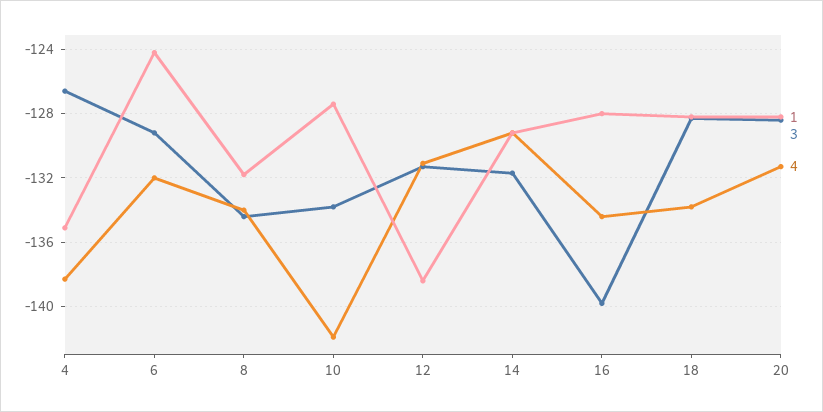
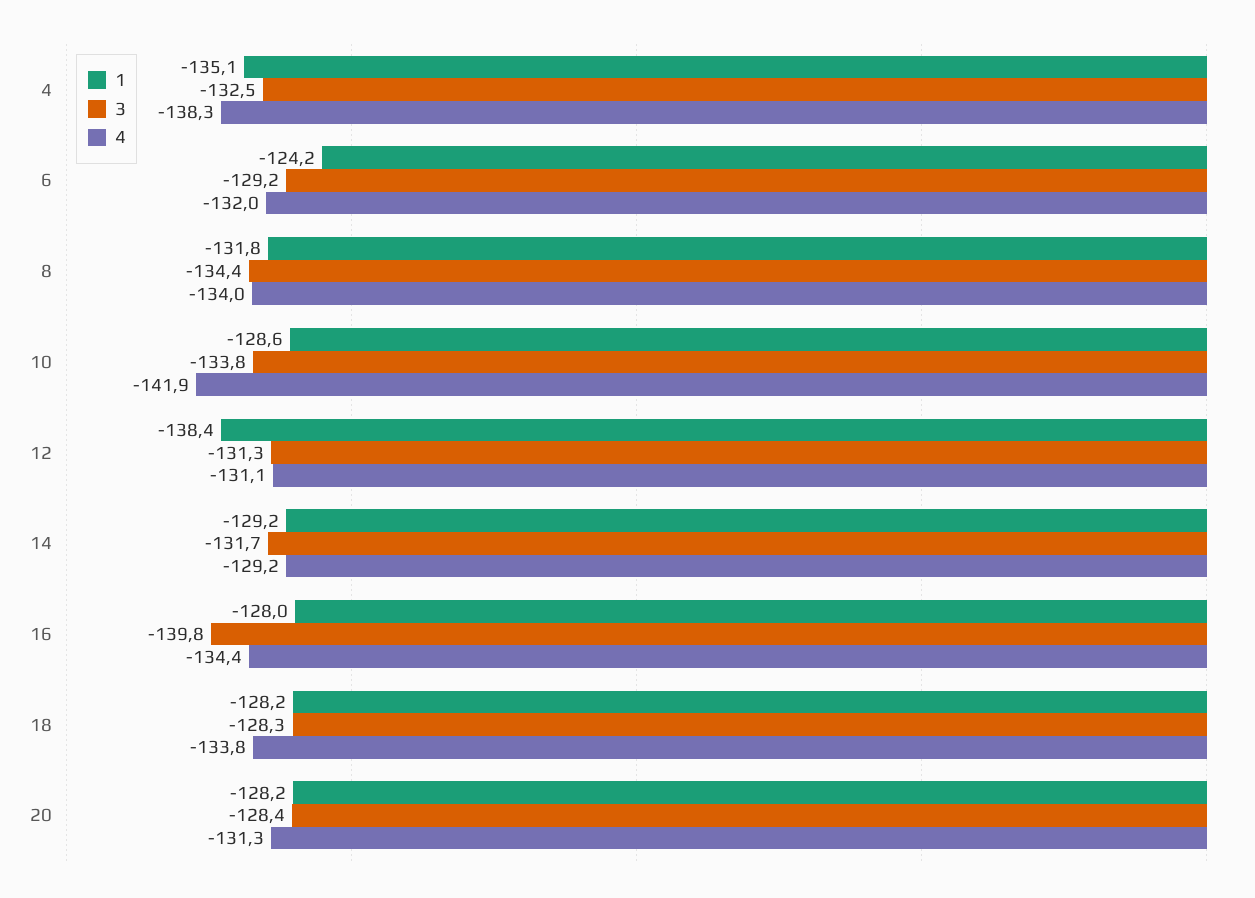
3, 4: -126.5 -> -132.5
1, 10: -127.5 -> -128.6

